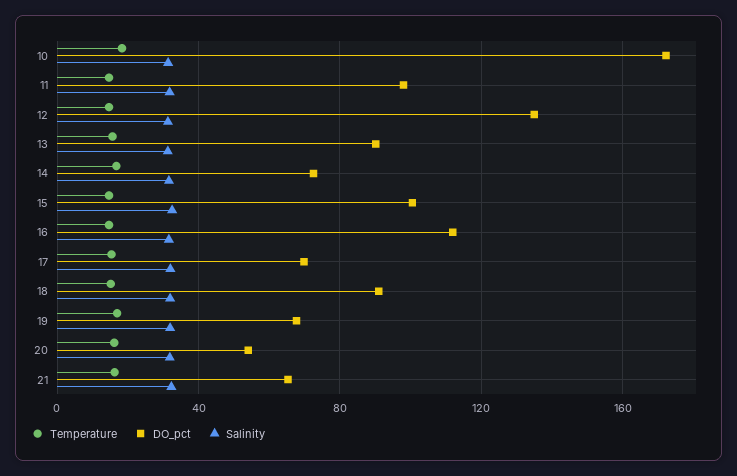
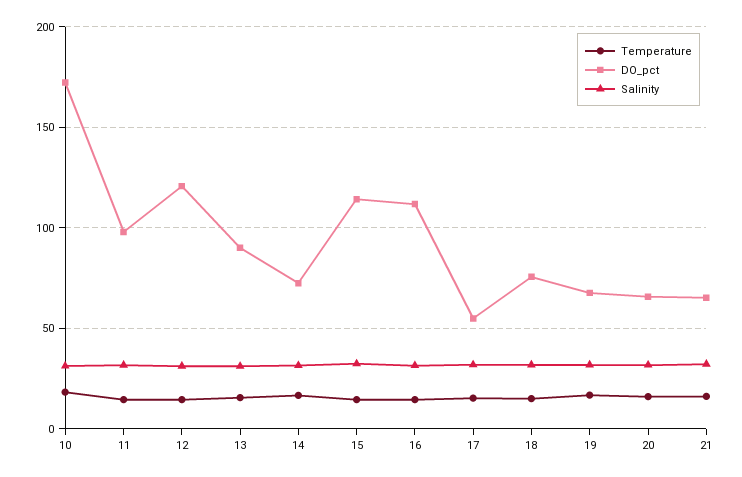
DO_pct, 12: 135 -> 120
DO_pct, 15: 100 -> 115
DO_pct, 17: 70 -> 55
DO_pct, 18: 90 -> 75
DO_pct, 20: 55 -> 65

